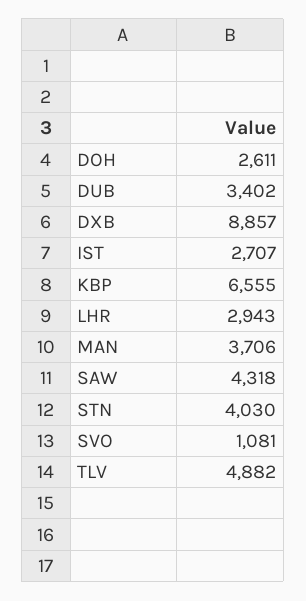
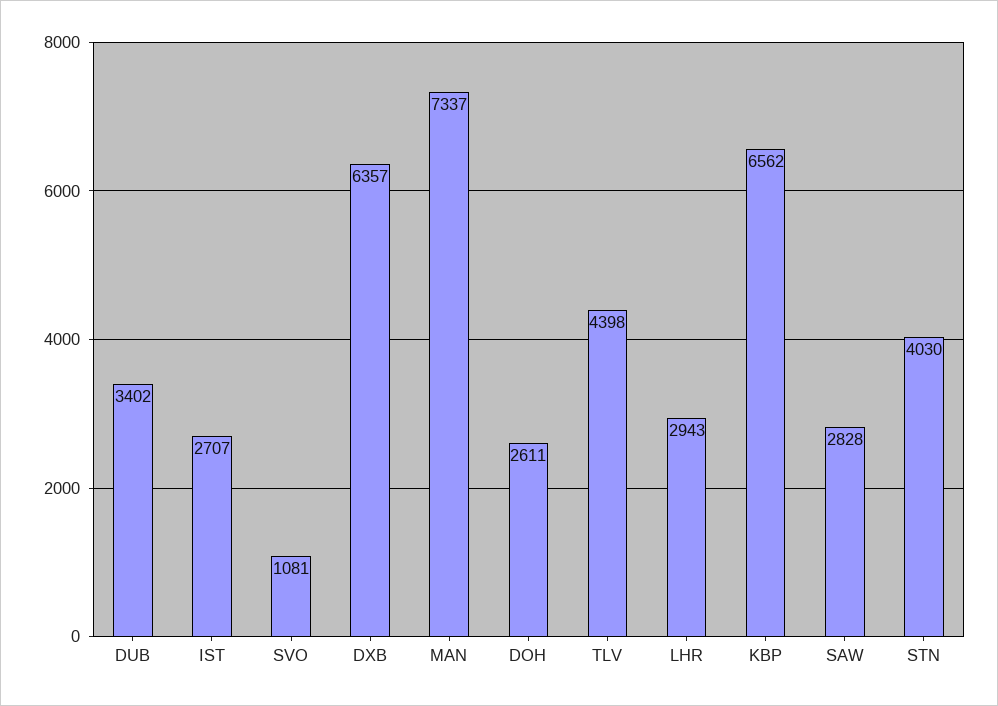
DXB: 8857 -> 6357
KBP: 6555 -> 6562
MAN: 3706 -> 7337
SAW: 4318 -> 2828
TLV: 4882 -> 4398

